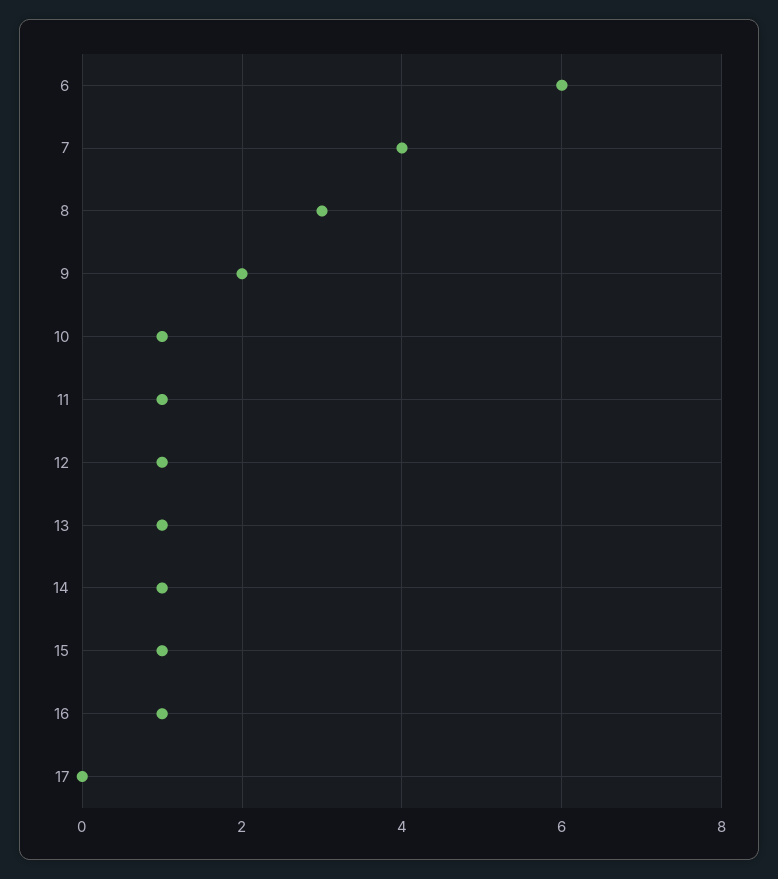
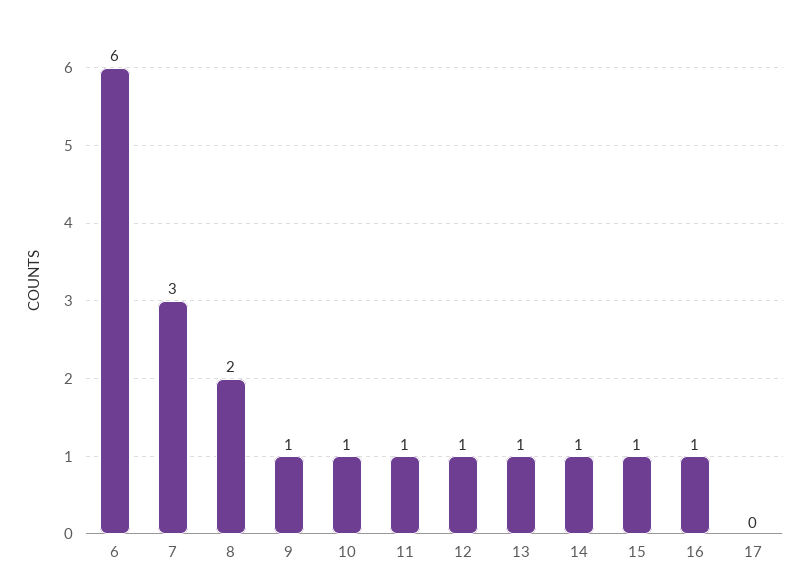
7: 4 -> 3
8: 3 -> 2
9: 2 -> 1

